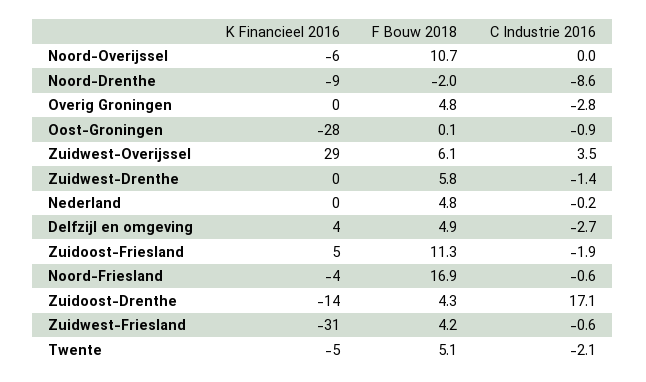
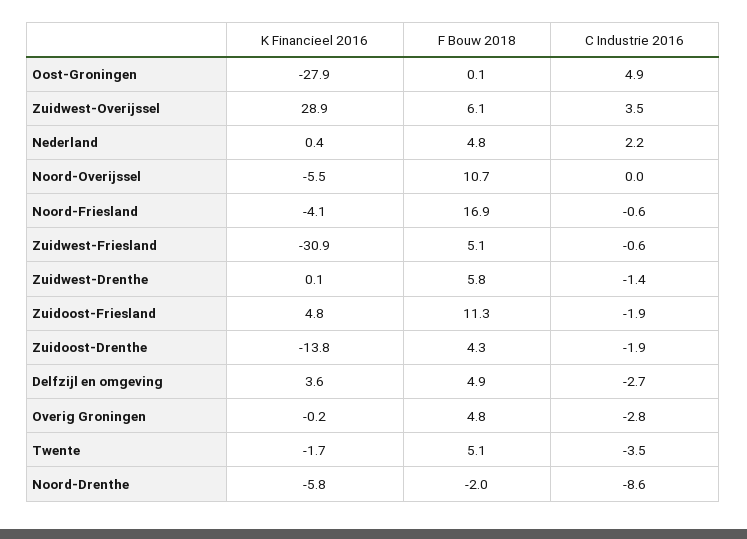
K Financieel 2016, Noord-Drenthe: -9 -> -5.8
C Industrie 2016, Oost-Groningen: -0.9 -> 4.9
C Industrie 2016, Nederland: -0.2 -> 2.2
C Industrie 2016, Zuidoost-Drenthe: 17.1 -> -1.9
F Bouw 2018, Zuidwest-Friesland: 4.2 -> 5.1
K Financieel 2016, Twente: -5 -> -1.7
C Industrie 2016, Twente: -2.1 -> -3.5

